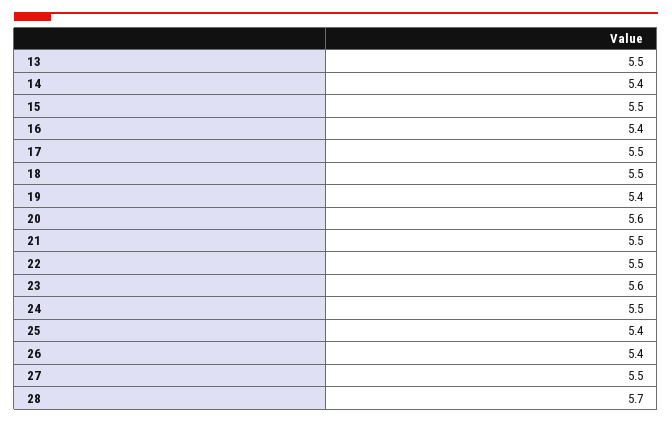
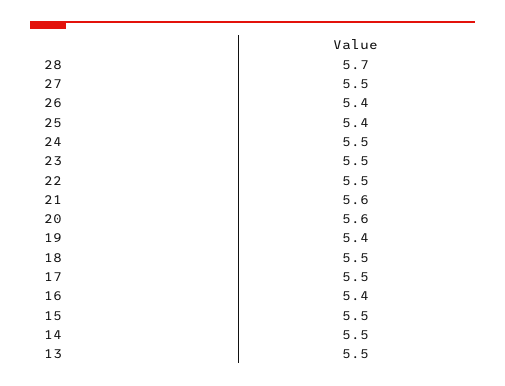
14: 5.4 -> 5.5
21: 5.5 -> 5.6
23: 5.6 -> 5.5

